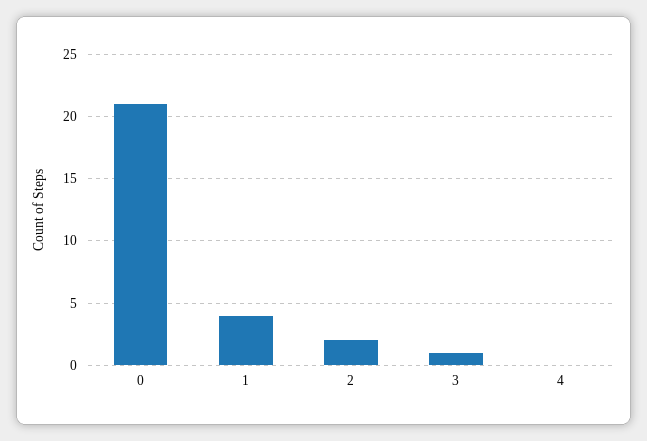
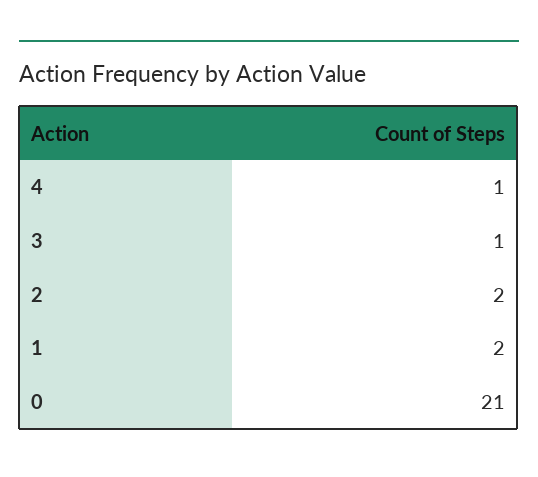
1: 4 -> 2
4: 0 -> 1

